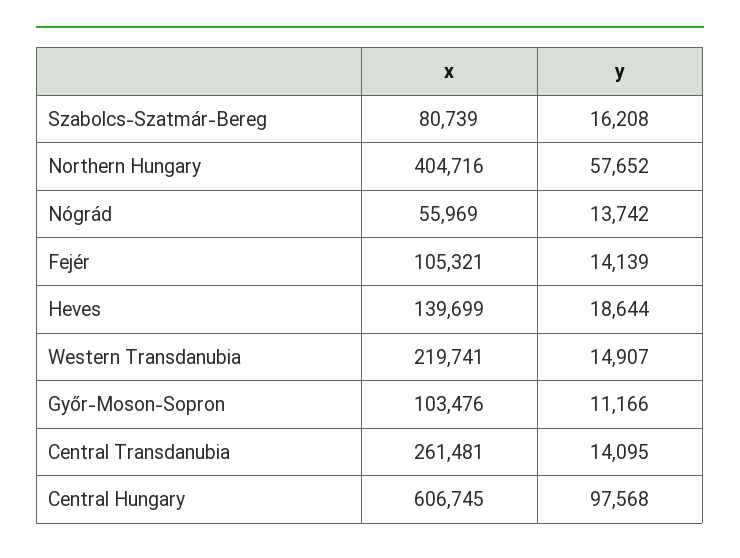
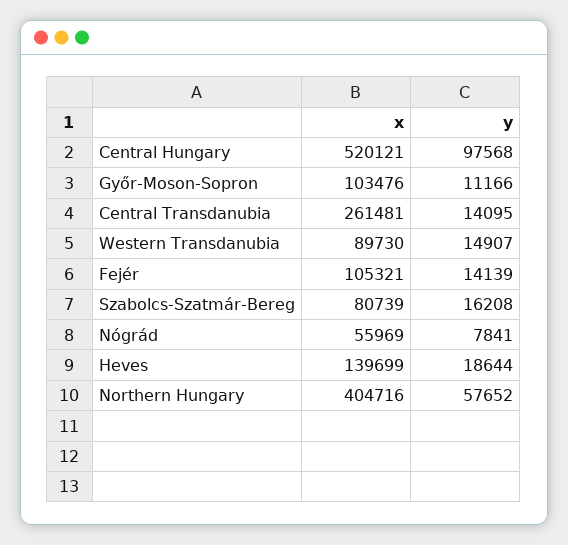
y, Nógrád: 13742 -> 7841
x, Western Transdanubia: 219741 -> 89730
x, Central Hungary: 606745 -> 520121

